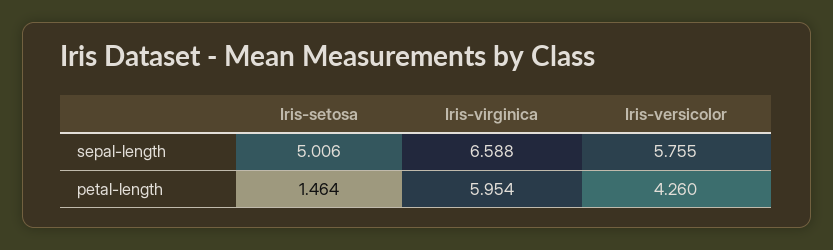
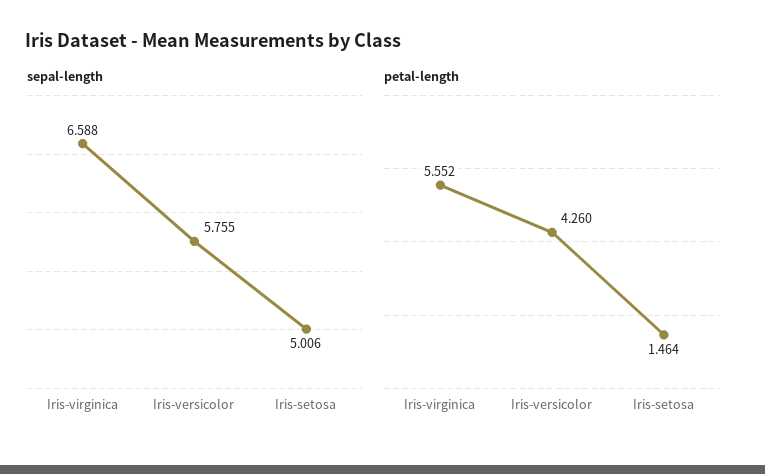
petal-length, Iris-virginica: 5.954 -> 5.552

